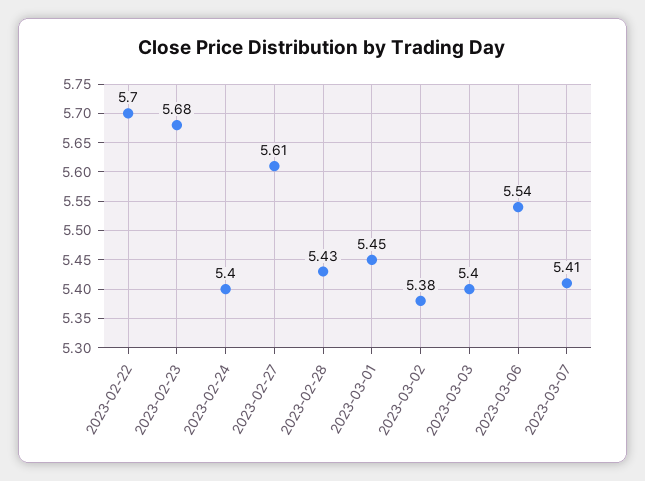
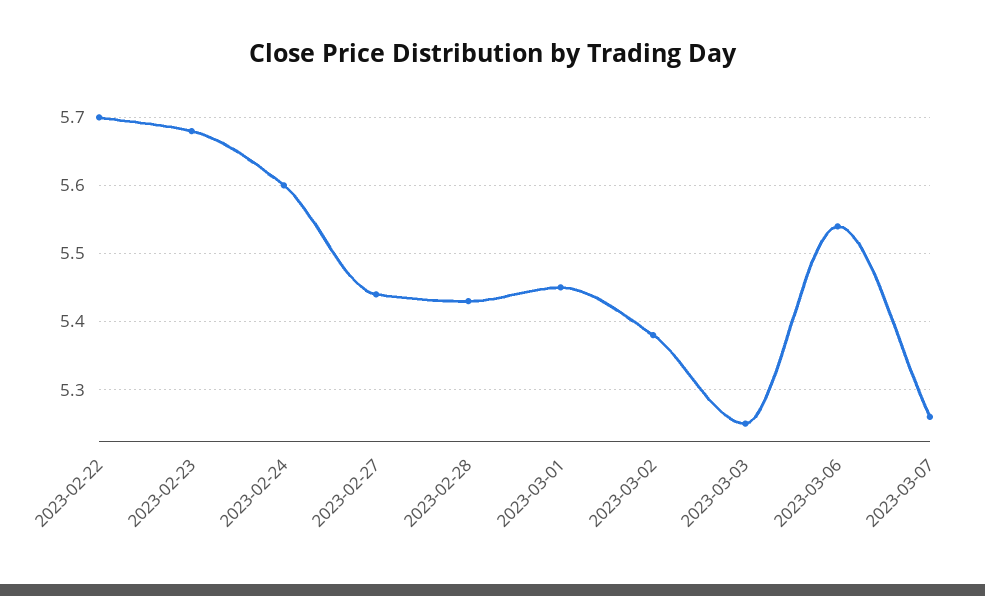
2023-02-24: 5.4 -> 5.6
2023-02-27: 5.61 -> 5.44
2023-03-03: 5.4 -> 5.25
2023-03-07: 5.41 -> 5.26

